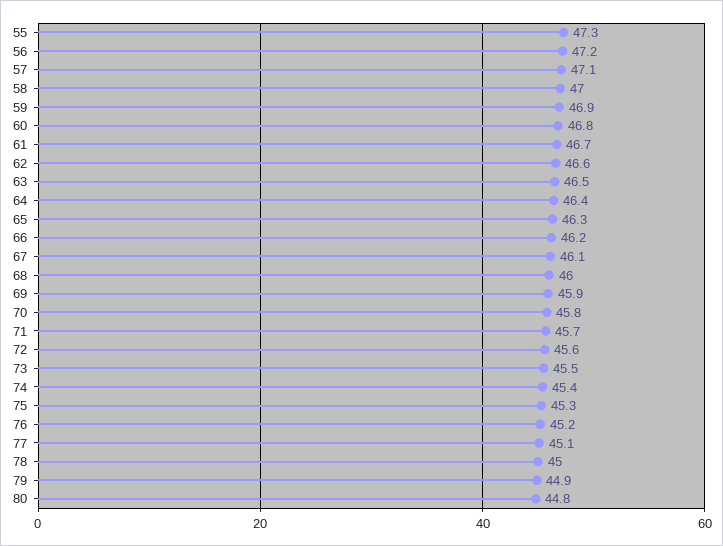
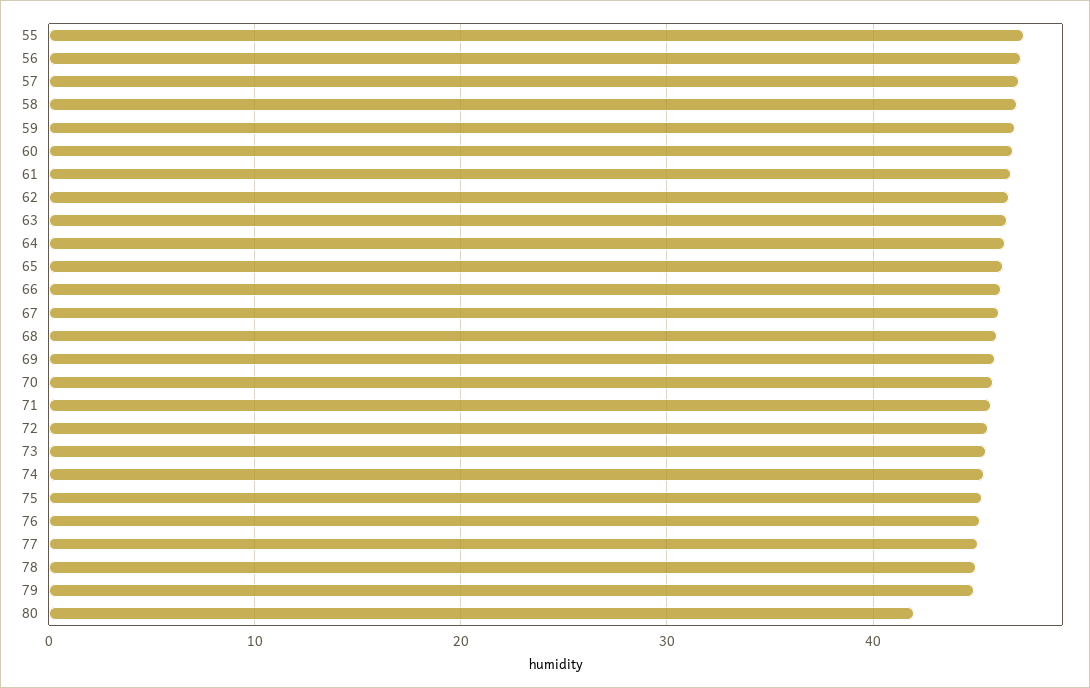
80: 44.8 -> 42

